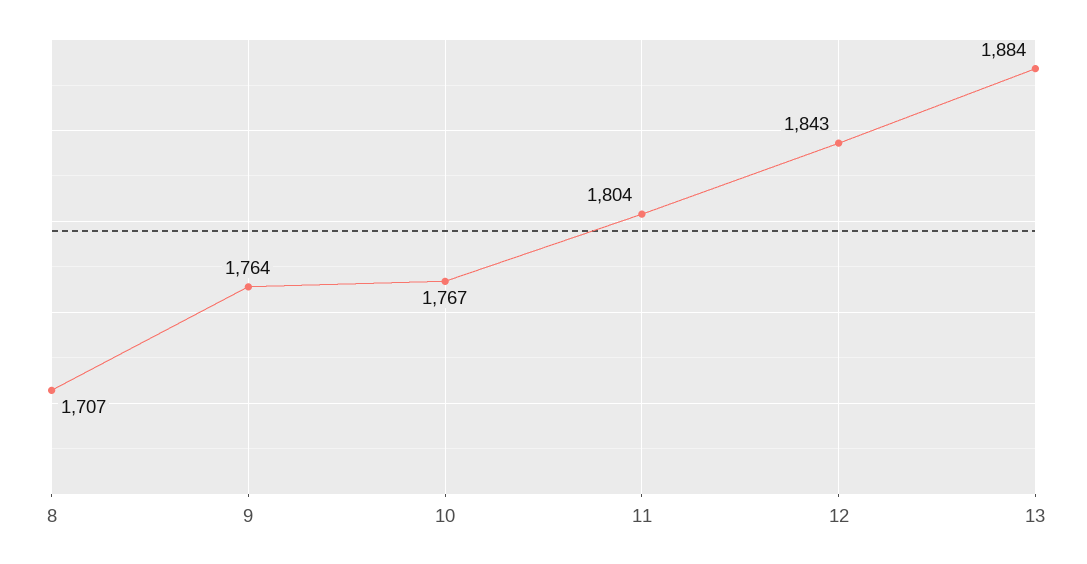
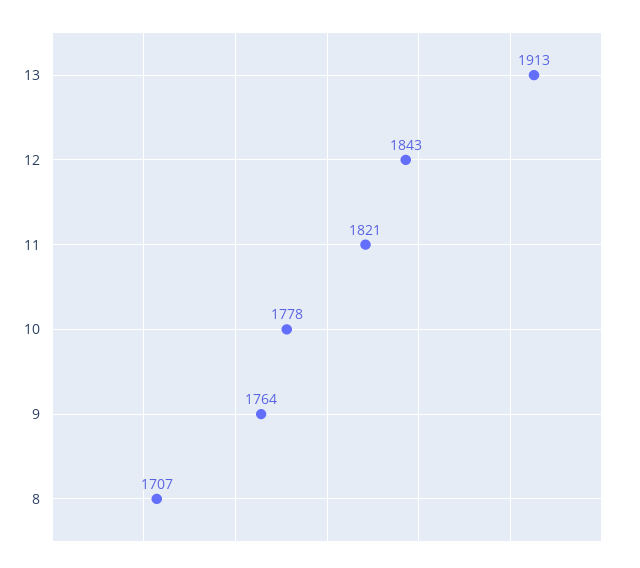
10: 1767 -> 1778
11: 1804 -> 1821
13: 1884 -> 1913

